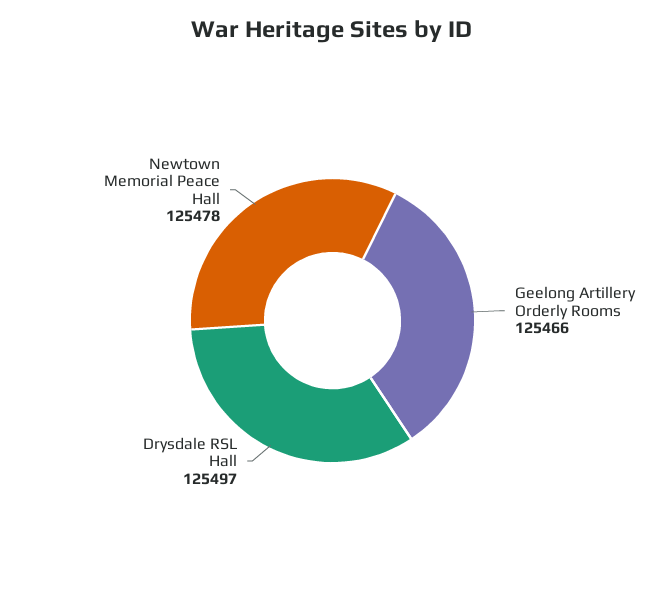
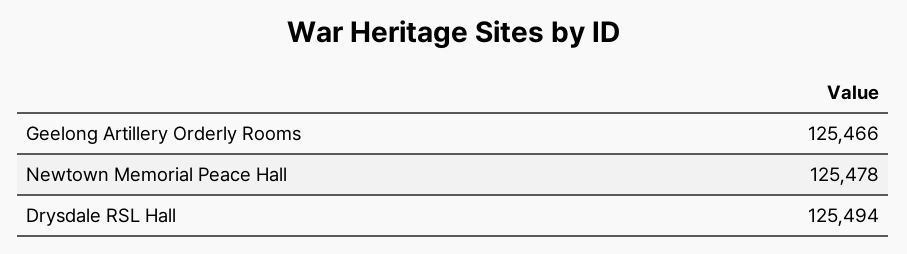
Drysdale RSL Hall: 125497 -> 125494

